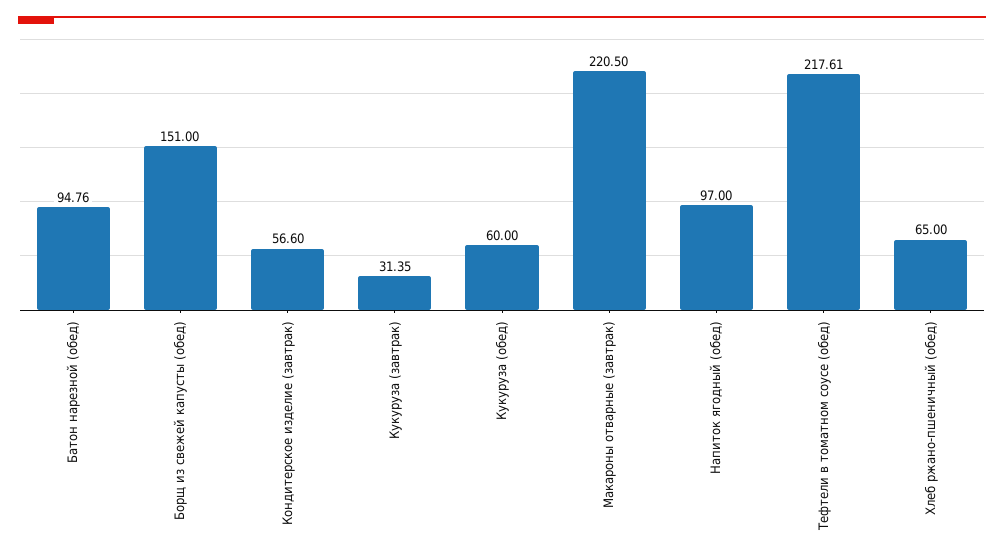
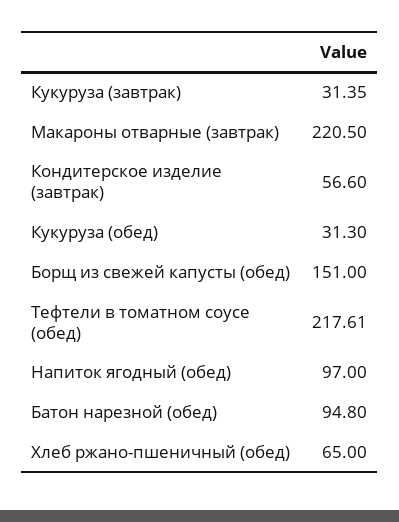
Батон нарезной (обед): 94.76 -> 94.8
Кукуруза (обед): 60 -> 31.3

